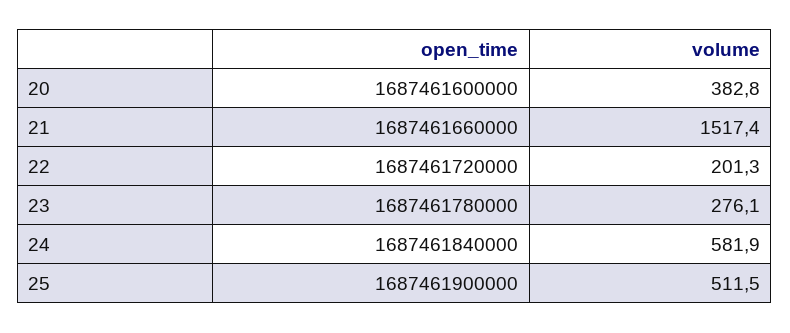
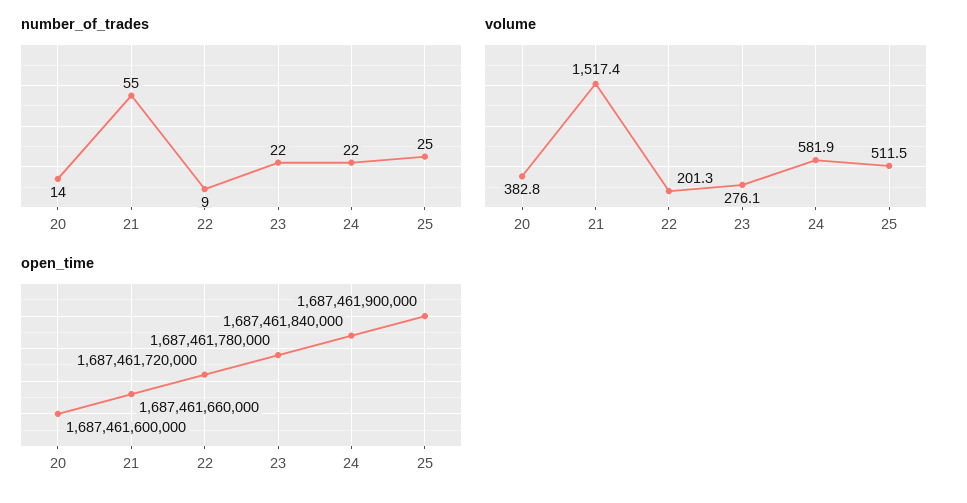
number_of_trades, 20: none -> 14
number_of_trades, 21: none -> 55
number_of_trades, 22: none -> 9
number_of_trades, 23: none -> 22
number_of_trades, 24: none -> 22
number_of_trades, 25: none -> 25

